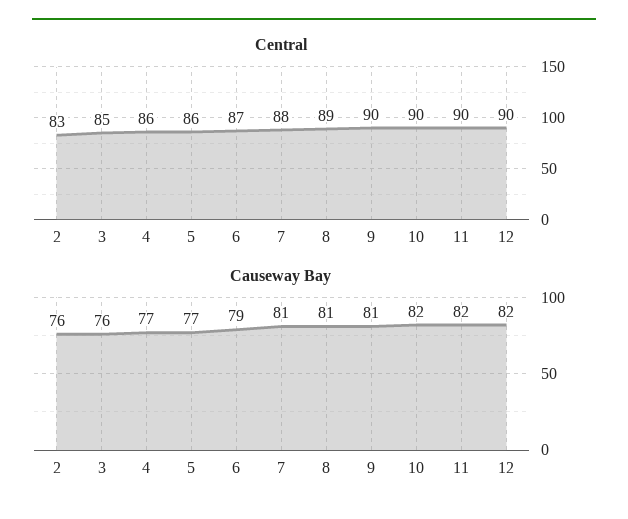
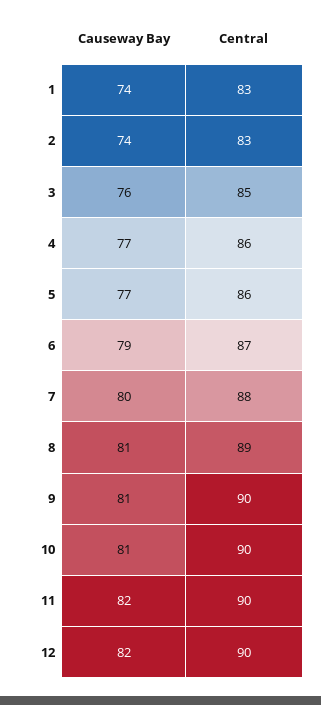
Causeway Bay, 2: 76 -> 74
Causeway Bay, 7: 81 -> 80
Causeway Bay, 10: 82 -> 81
Causeway Bay, 1: none -> 74
Central, 1: none -> 83

